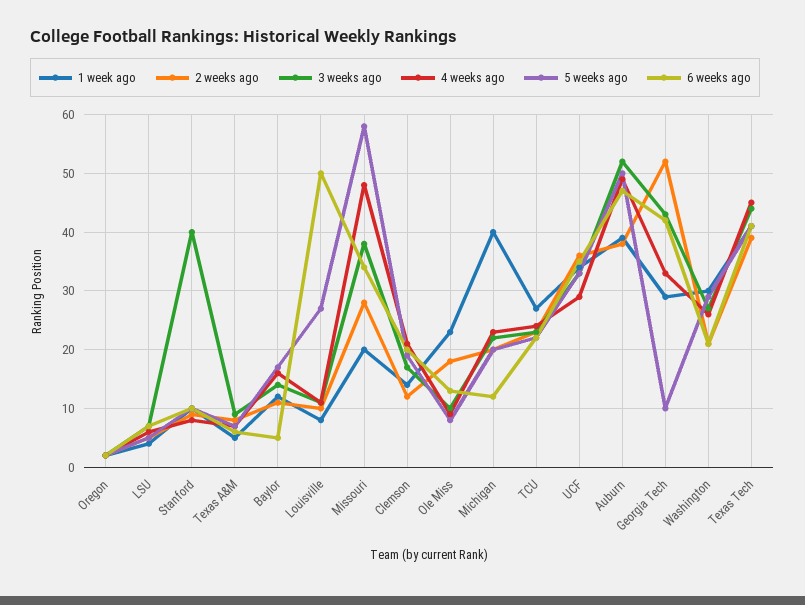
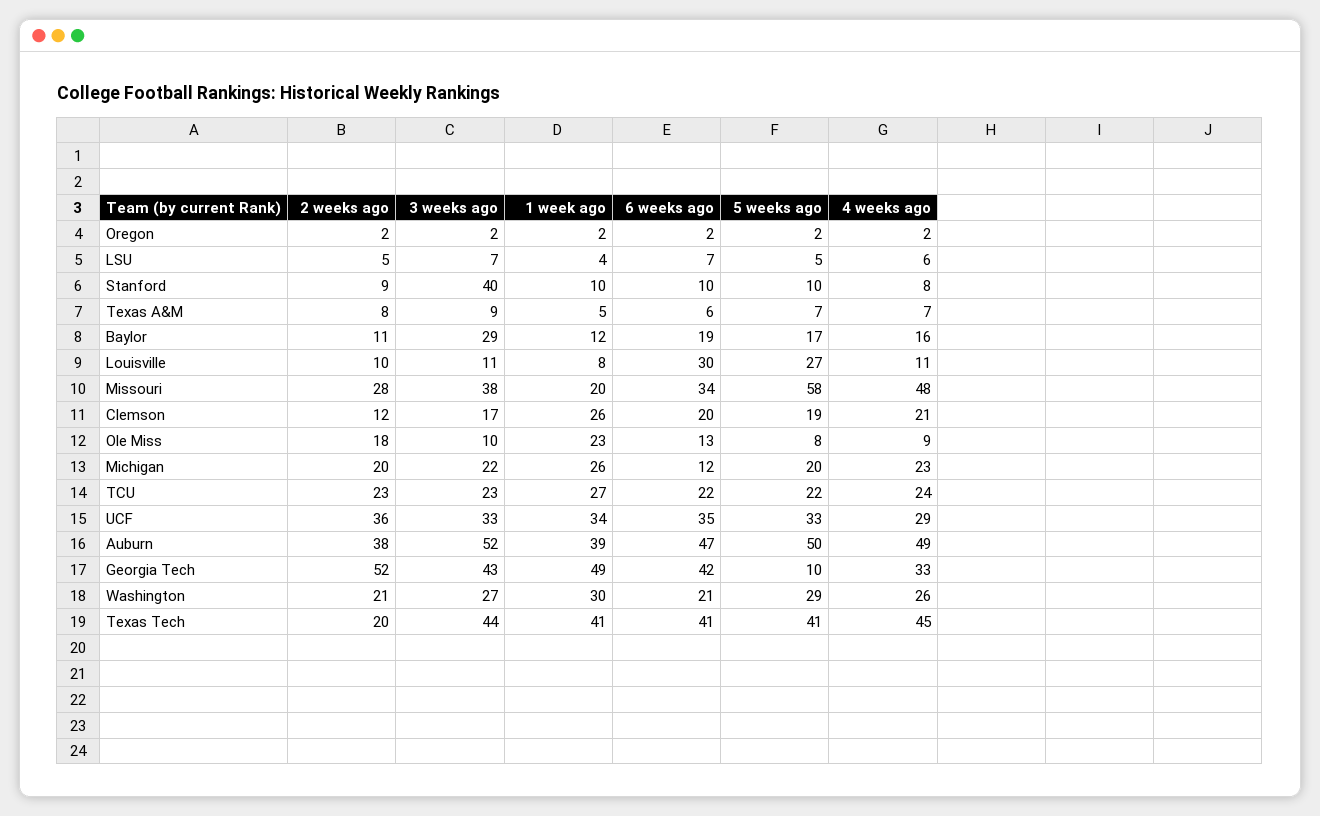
3 weeks ago, Baylor: 15 -> 29
6 weeks ago, Baylor: 5 -> 19
6 weeks ago, Louisville: 50 -> 30
1 week ago, Clemson: 15 -> 26
1 week ago, Michigan: 40 -> 26
1 week ago, Georgia Tech: 30 -> 49
2 weeks ago, Texas Tech: 40 -> 20

